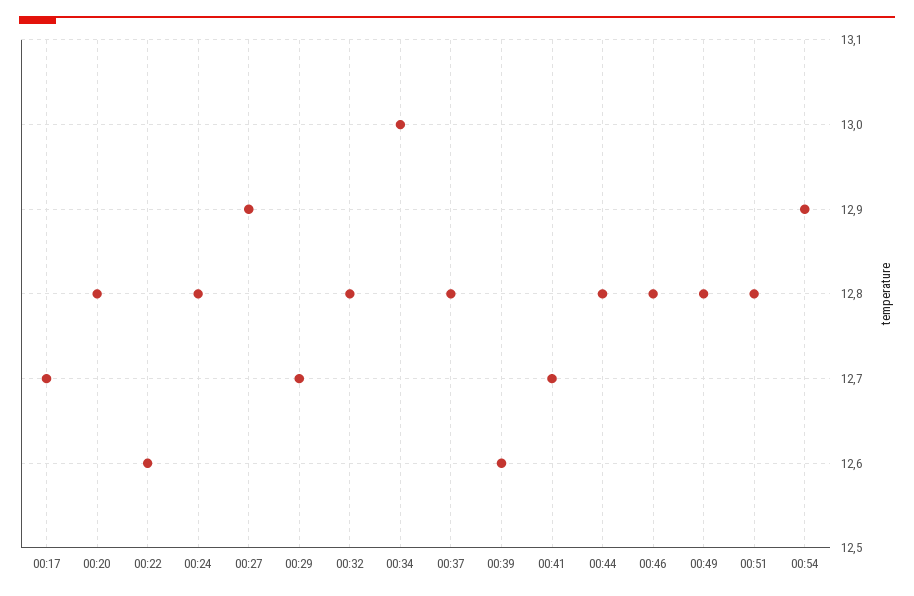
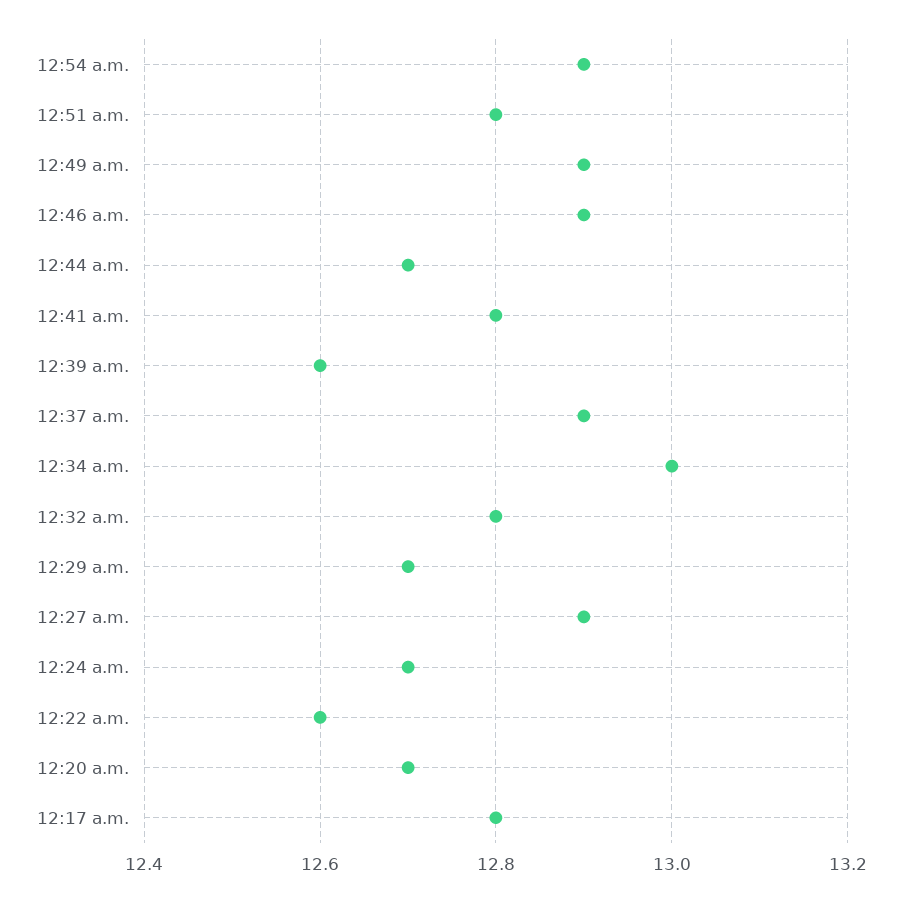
00:17: 12.7 -> 12.8
00:20: 12.8 -> 12.7
00:24: 12.8 -> 12.7
00:37: 12.8 -> 12.9
00:41: 12.7 -> 12.8
00:44: 12.8 -> 12.7
00:46: 12.8 -> 12.9
00:49: 12.8 -> 12.9

